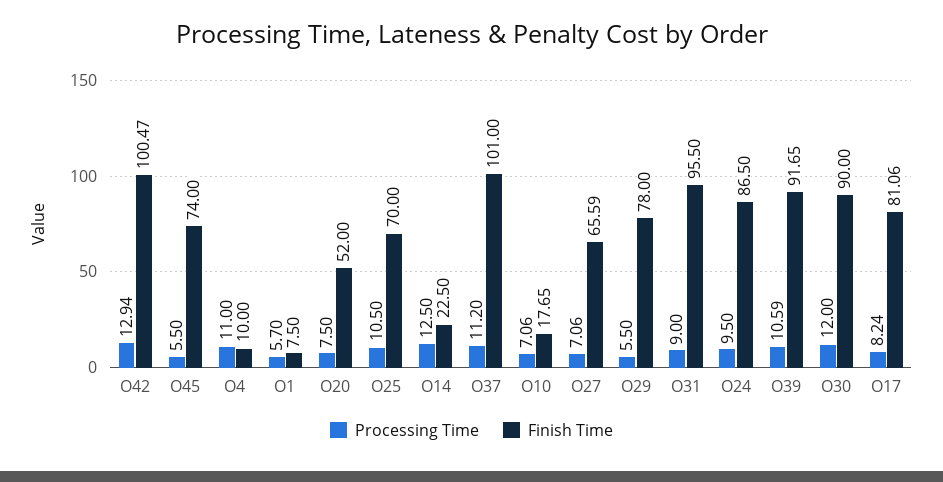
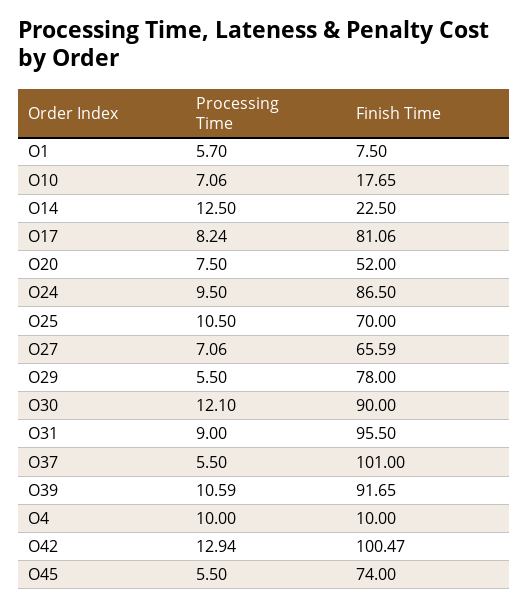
Processing Time, O4: 11 -> 10
Processing Time, O37: 11.2 -> 5.5
Processing Time, O30: 12 -> 12.1

